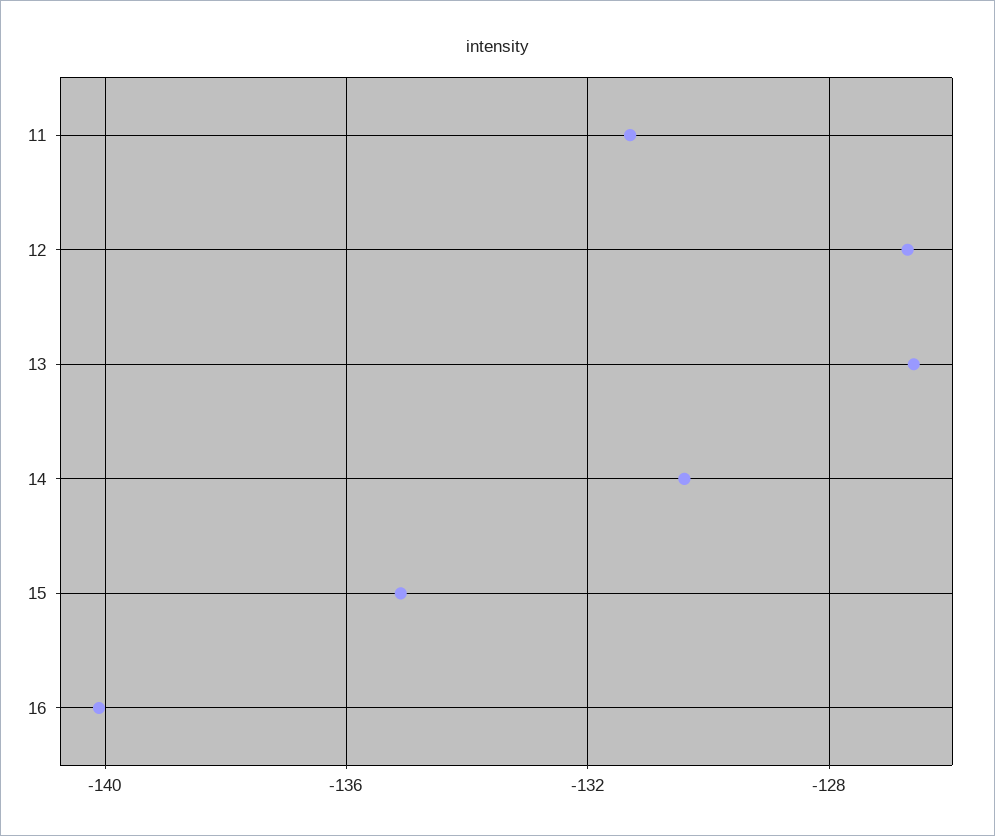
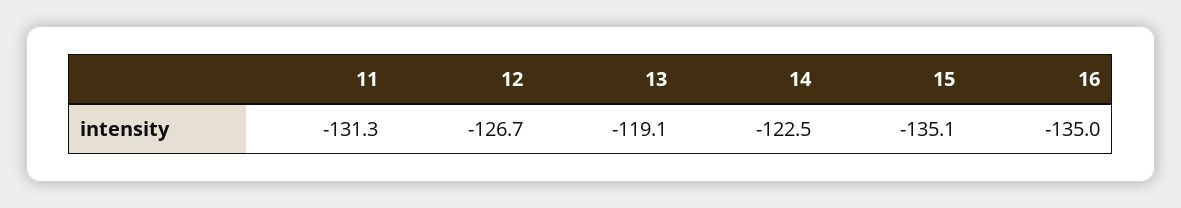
13: -126.5 -> -119.1
14: -130.5 -> -122.5
16: -140 -> -135

